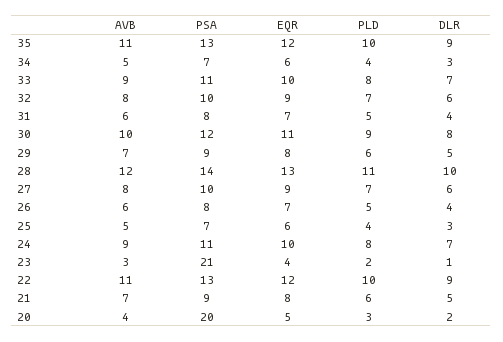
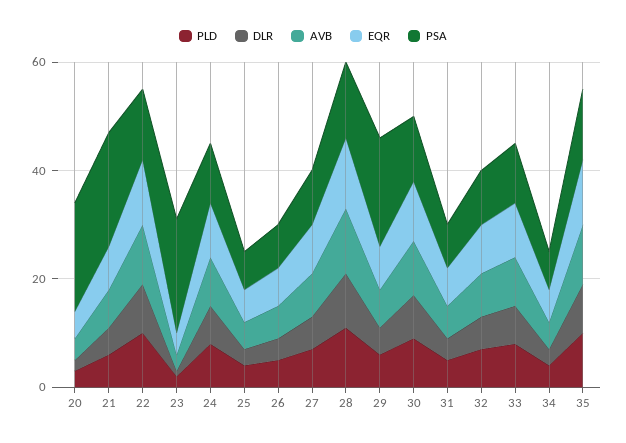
PSA, 29: 9 -> 20
PSA, 21: 9 -> 20

